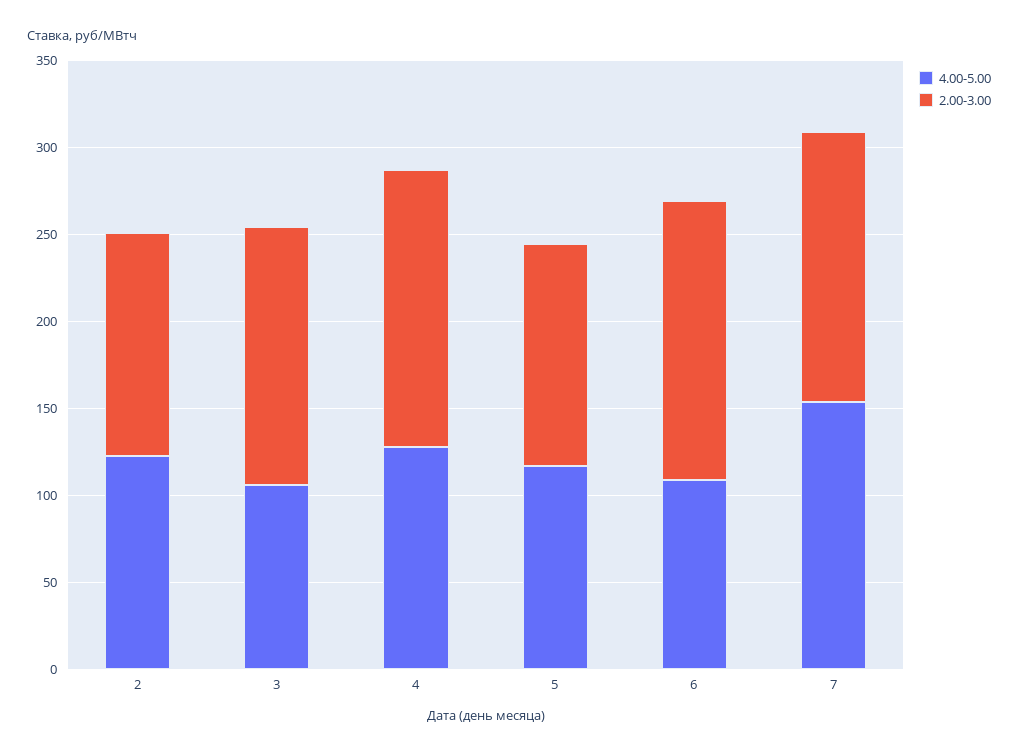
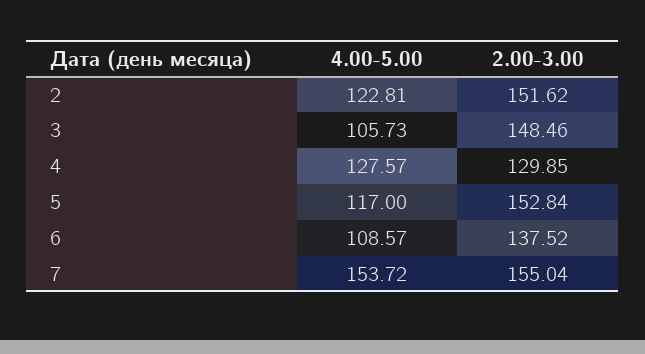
2.00-3.00, 2: 130 -> 151.62
2.00-3.00, 4: 160 -> 129.85
2.00-3.00, 5: 130 -> 152.84
2.00-3.00, 6: 160 -> 137.52

